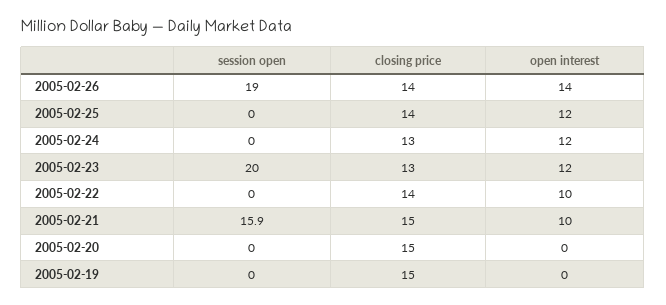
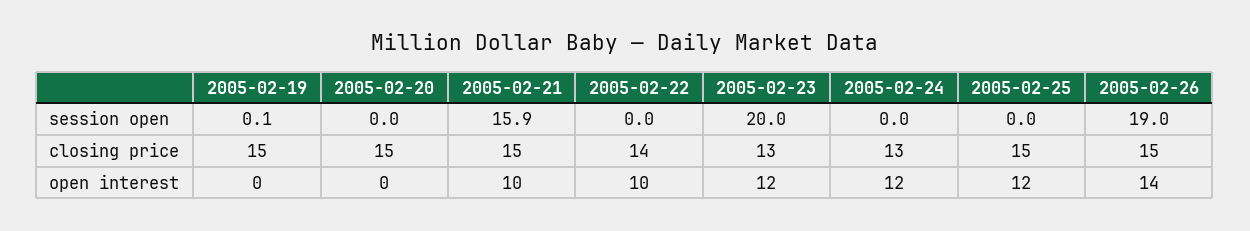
closing price, 2005-02-26: 14 -> 15
closing price, 2005-02-25: 14 -> 15
session open, 2005-02-19: 0 -> 0.1

